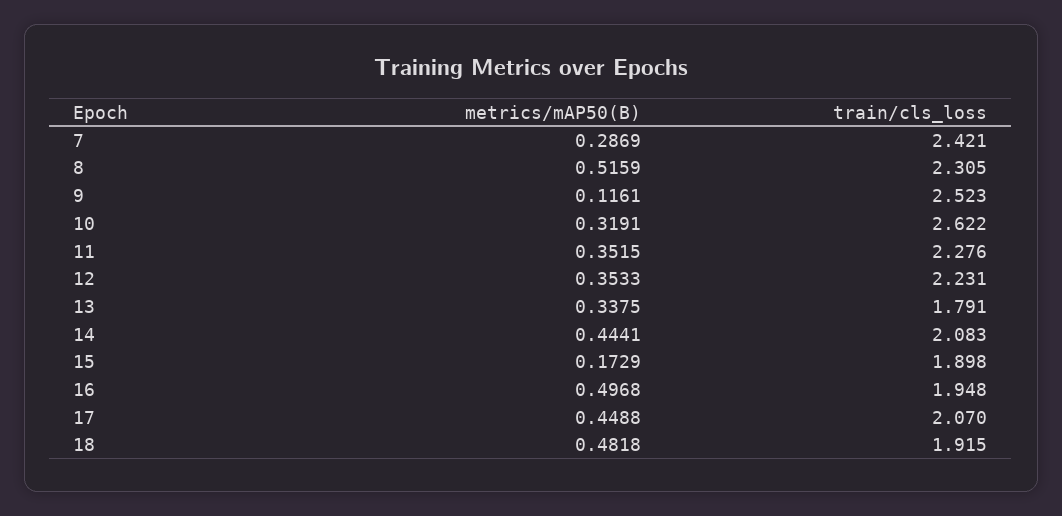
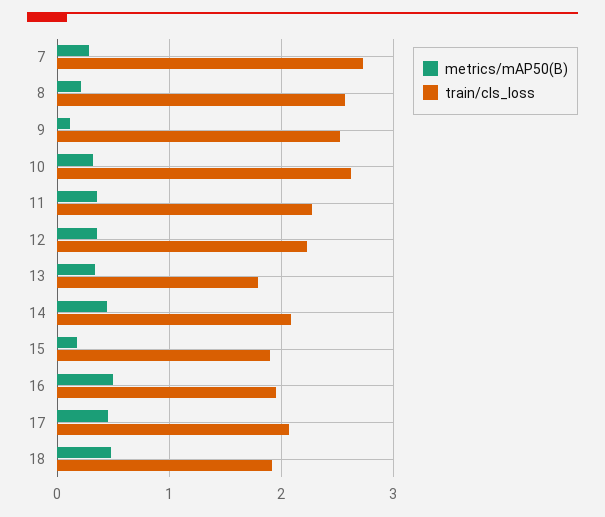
train/cls_loss, 7: 2.421 -> 2.7
metrics/mAP50(B), 8: 0.5159 -> 0.2
train/cls_loss, 8: 2.305 -> 2.6

